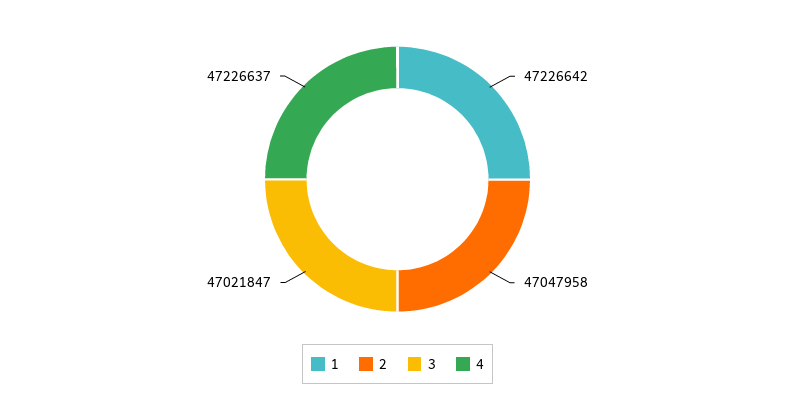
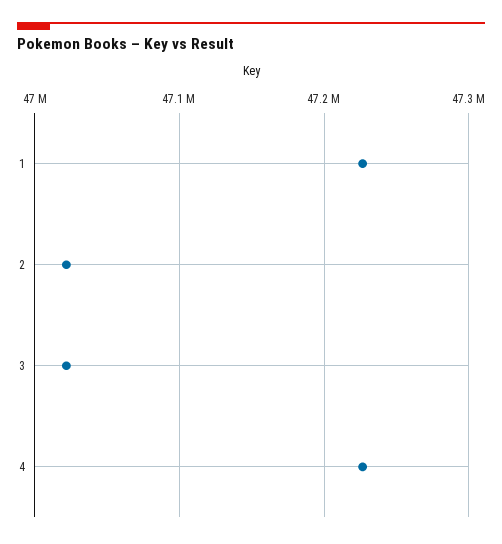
2: 47047958 -> 47020000

